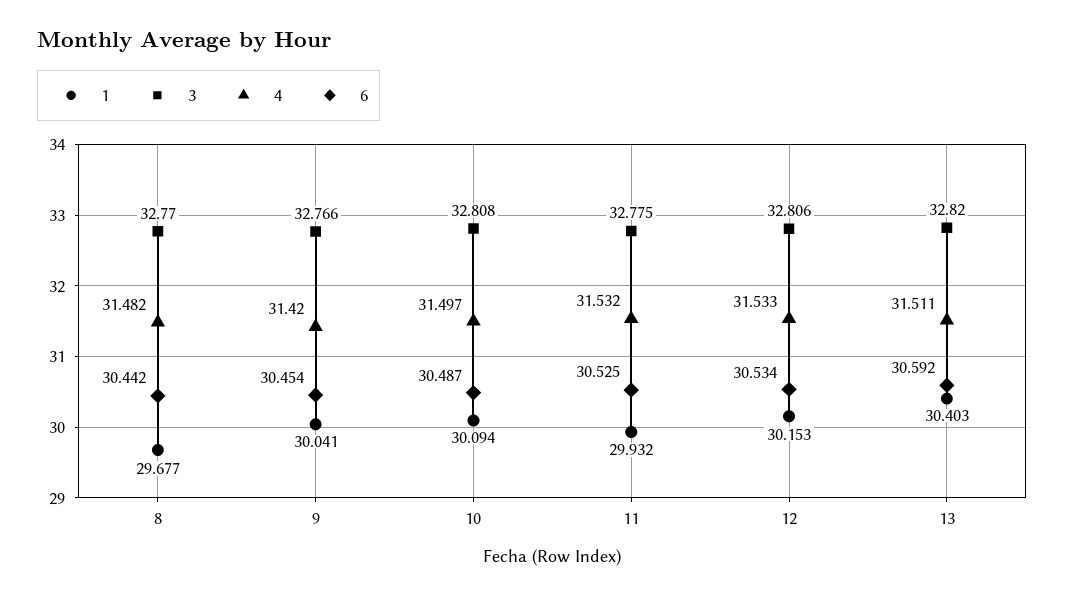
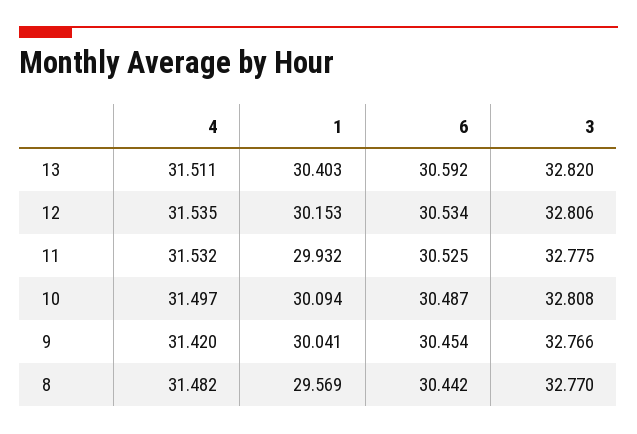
1, 8: 29.677 -> 29.569
4, 12: 31.533 -> 31.535

